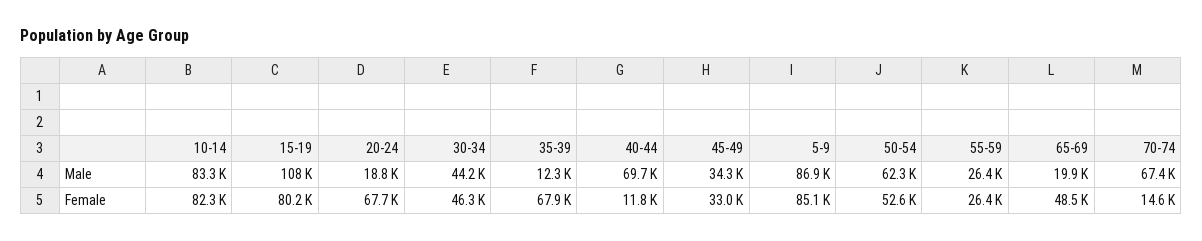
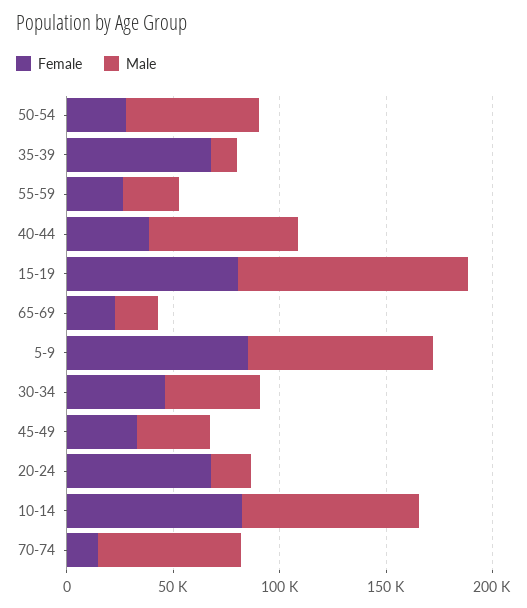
Female, 40-44: 11800 -> 40000
Female, 50-54: 52600 -> 30000
Female, 65-69: 48500 -> 20000

